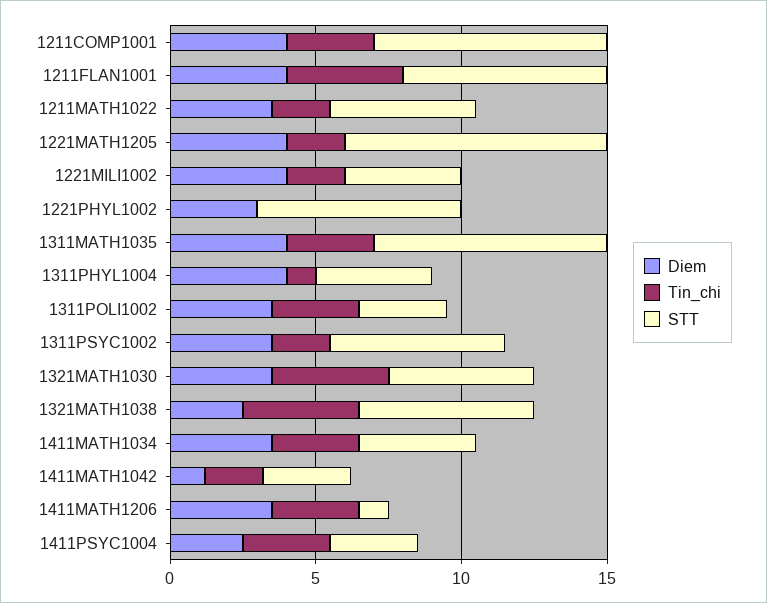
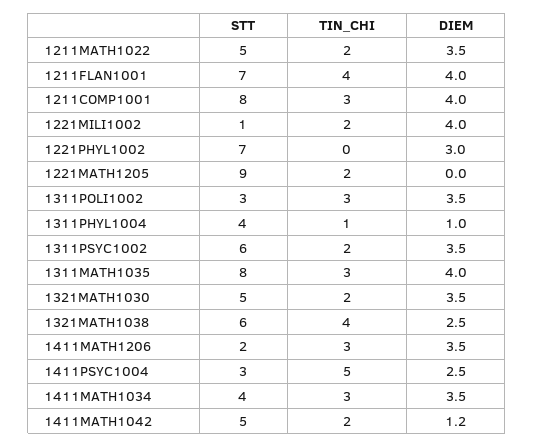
Diem, 1221MATH1205: 4 -> 0
STT, 1221MILI1002: 4 -> 1
Diem, 1311PHYL1004: 4 -> 1
Tin_chi, 1321MATH1030: 4 -> 2
STT, 1411MATH1042: 3 -> 5
STT, 1411MATH1206: 1 -> 2
Tin_chi, 1411PSYC1004: 3 -> 5

